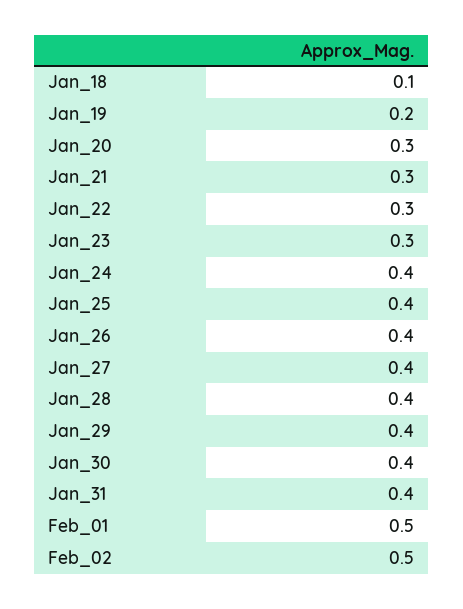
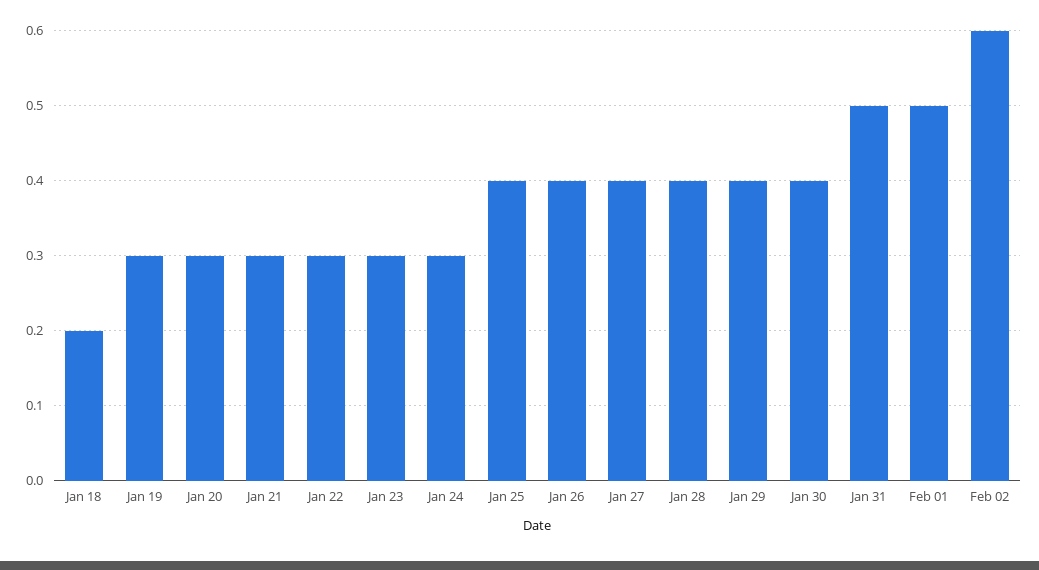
Jan_18: 0.1 -> 0.2
Jan_19: 0.2 -> 0.3
Jan_24: 0.4 -> 0.3
Jan_31: 0.4 -> 0.5
Feb_02: 0.5 -> 0.6

